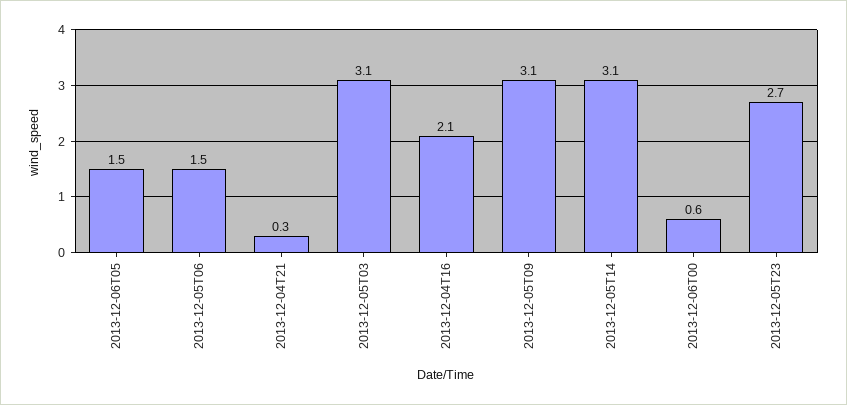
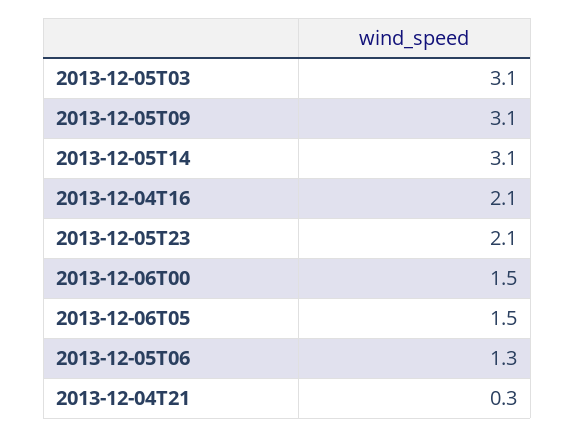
2013-12-05T06: 1.5 -> 1.3
2013-12-06T00: 0.6 -> 1.5
2013-12-05T23: 2.7 -> 2.1

